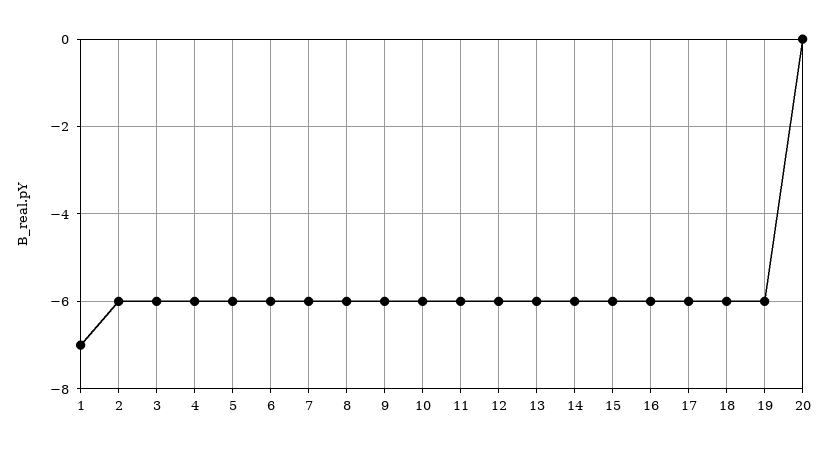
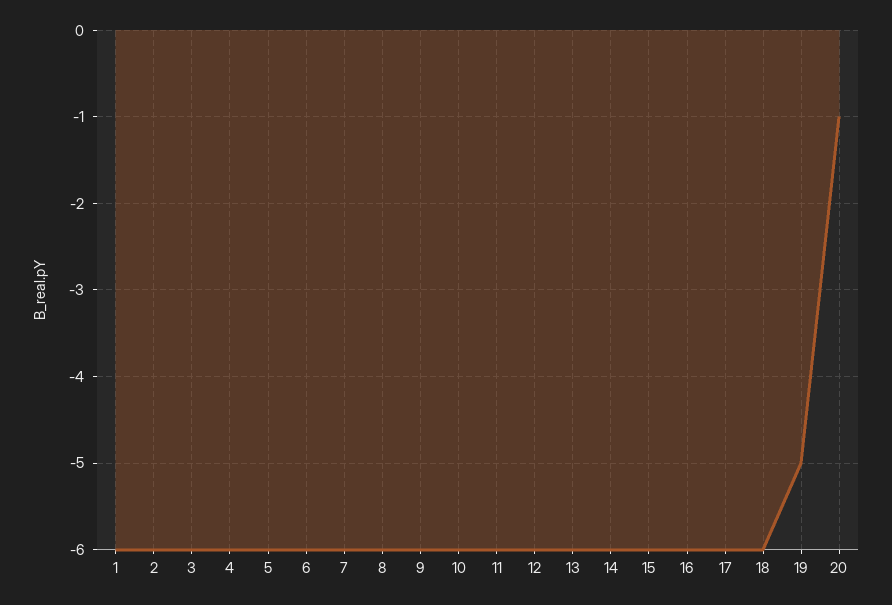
1: -7 -> -6
19: -6 -> -5
20: 0 -> -1

